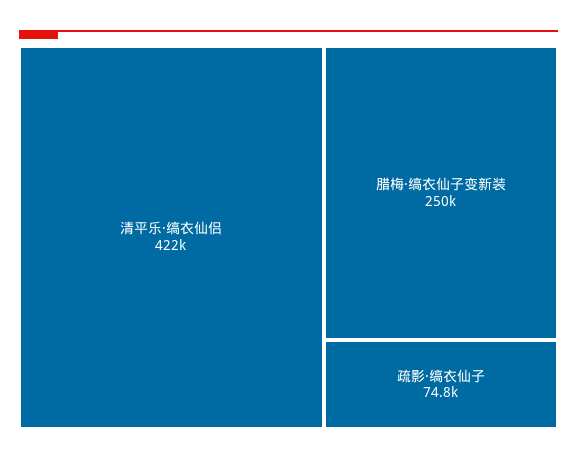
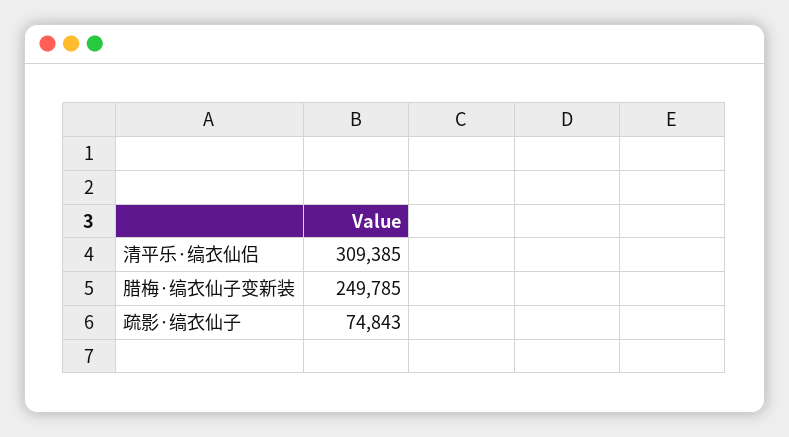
清平乐·缟衣仙侣: 422000 -> 309385

